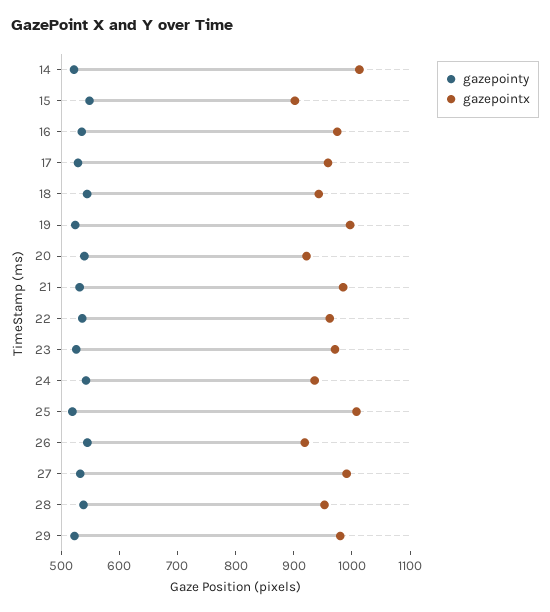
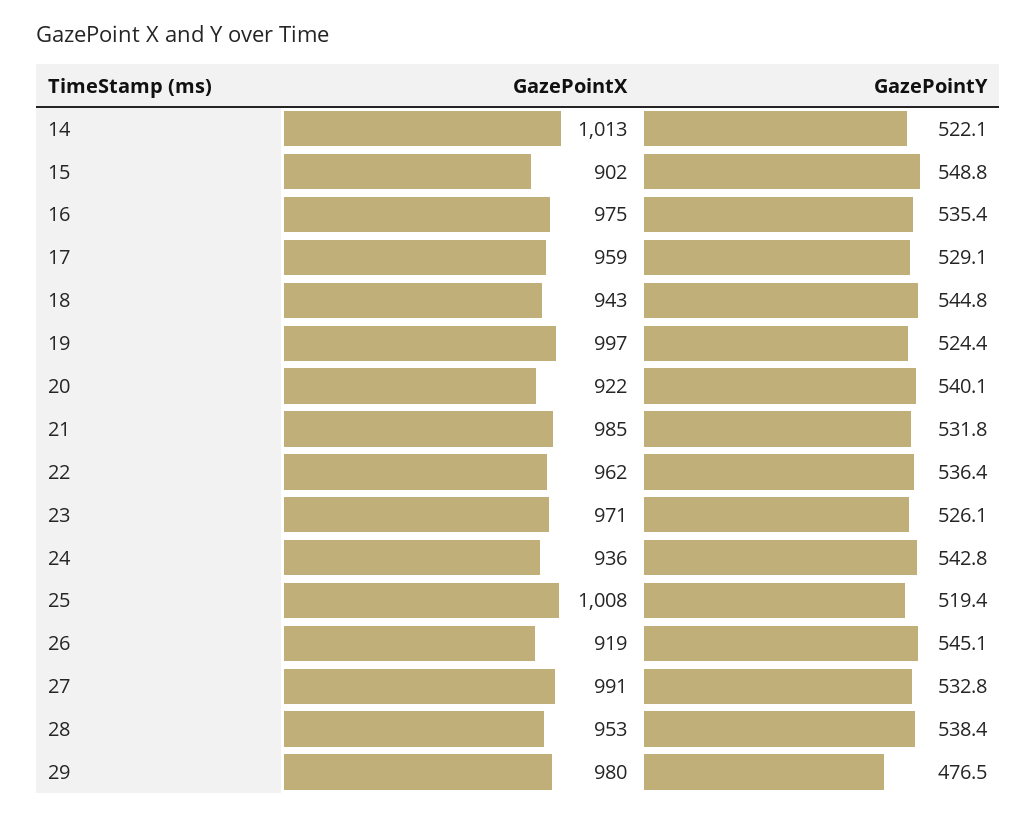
gazepointy, 29: 520 -> 476.5

